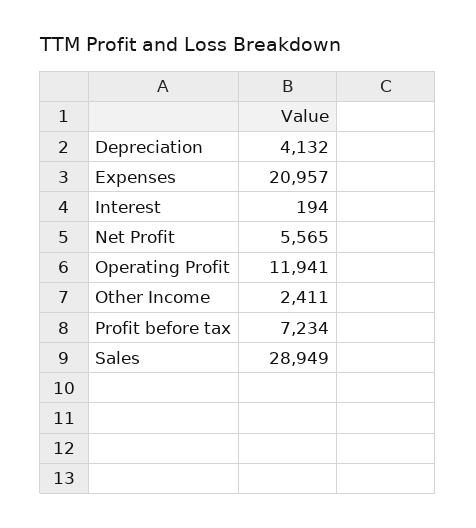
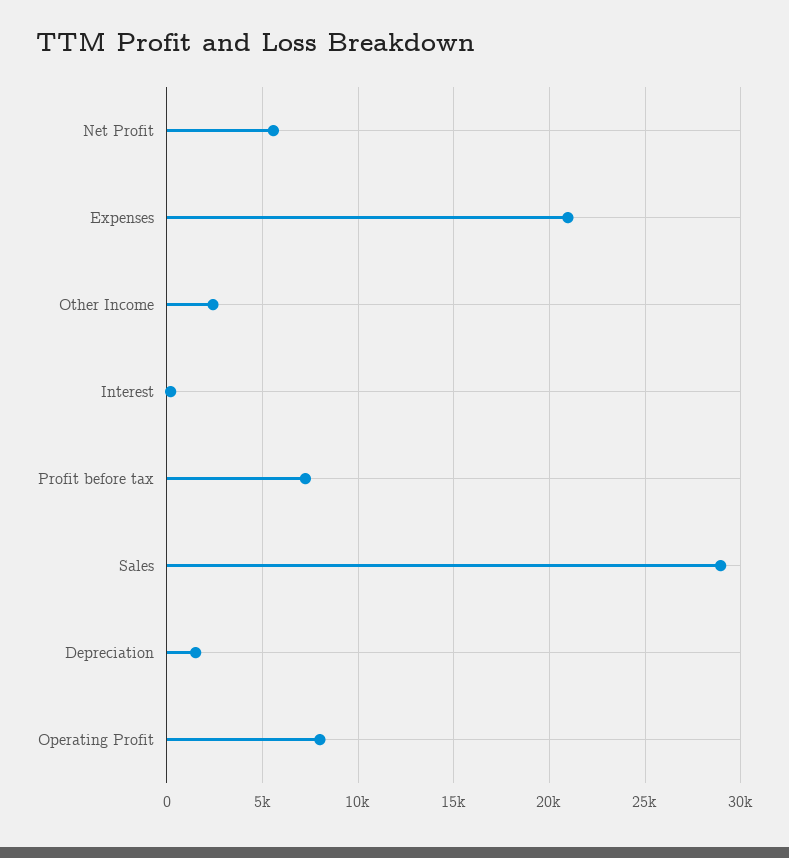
Depreciation: 4132 -> 1500
Operating Profit: 11941 -> 8000

